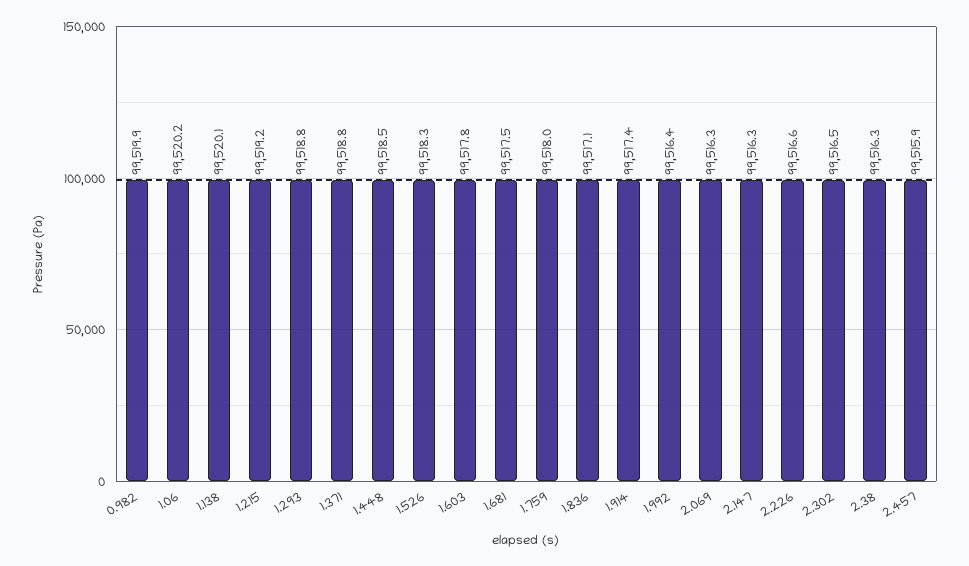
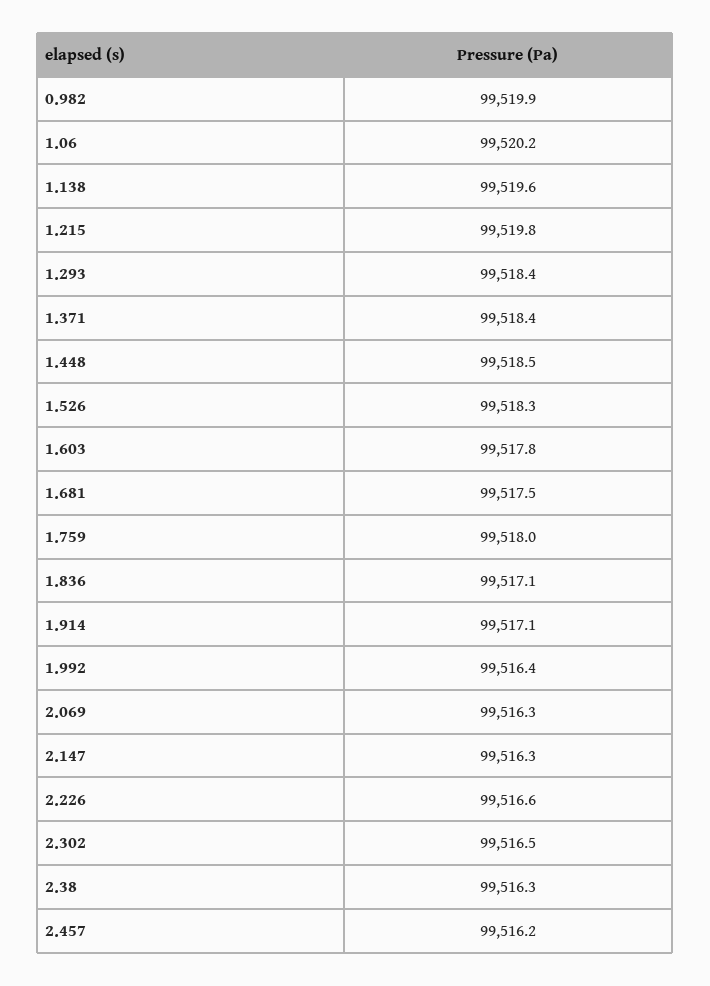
1.138: 99520.1 -> 99519.6
1.215: 99519.2 -> 99519.8
1.293: 99518.8 -> 99518.4
1.371: 99518.8 -> 99518.4
1.914: 99517.4 -> 99517.1
2.457: 99515.9 -> 99516.2

